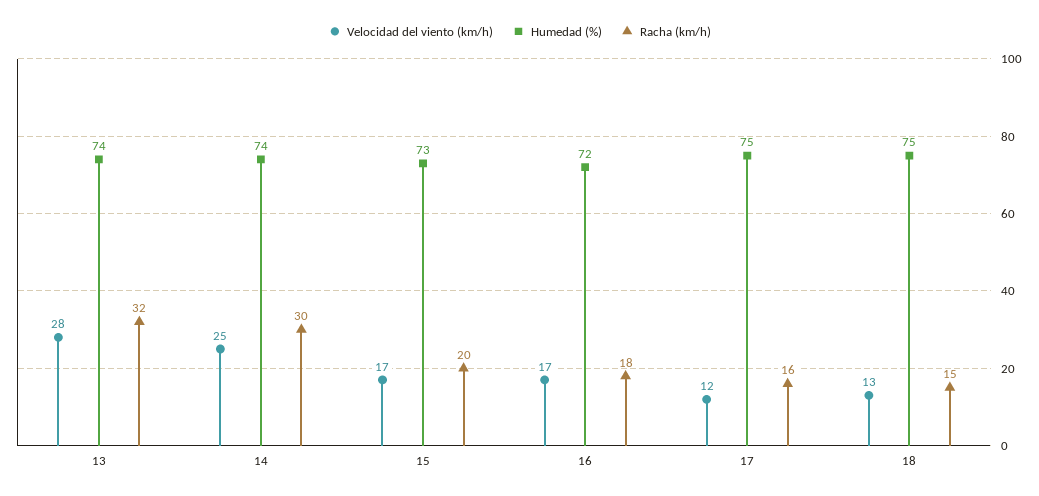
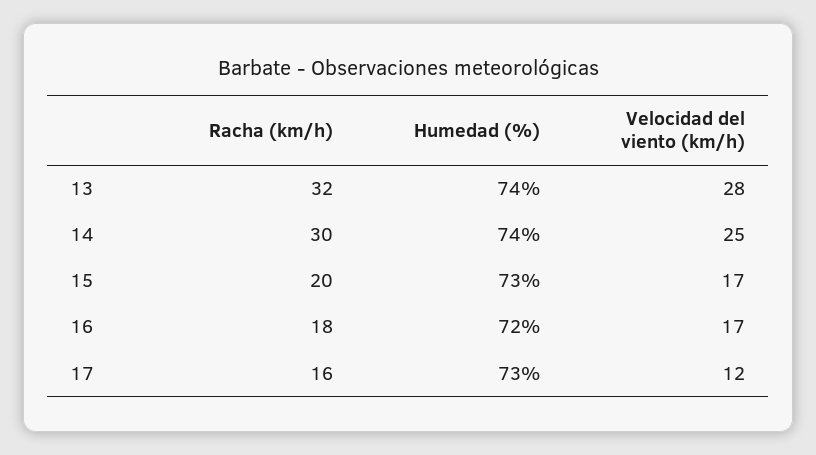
Humedad (%), 17: 75 -> 73
Velocidad del viento (km/h), 18: 13 -> none
Humedad (%), 18: 75 -> none
Racha (km/h), 18: 15 -> none

